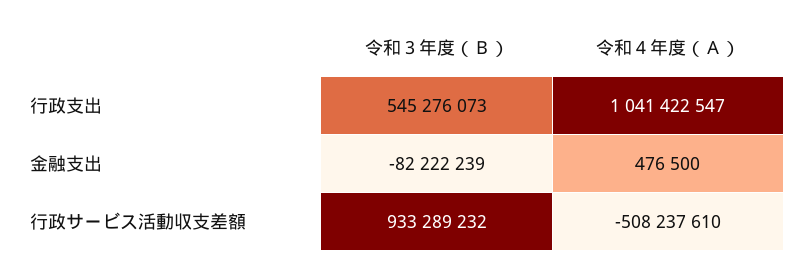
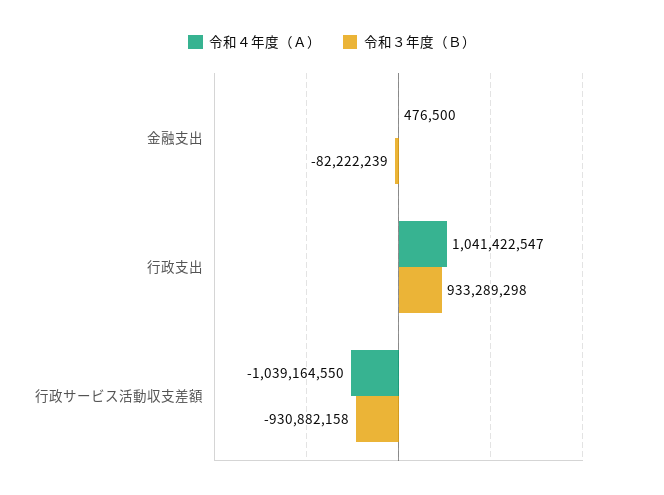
令和３年度（Ｂ）, 行政支出: 545276073 -> 933289298
令和３年度（Ｂ）, 行政サービス活動収支差額: 933289232 -> -930882158
令和４年度（Ａ）, 行政サービス活動収支差額: -508237610 -> -1039164550

